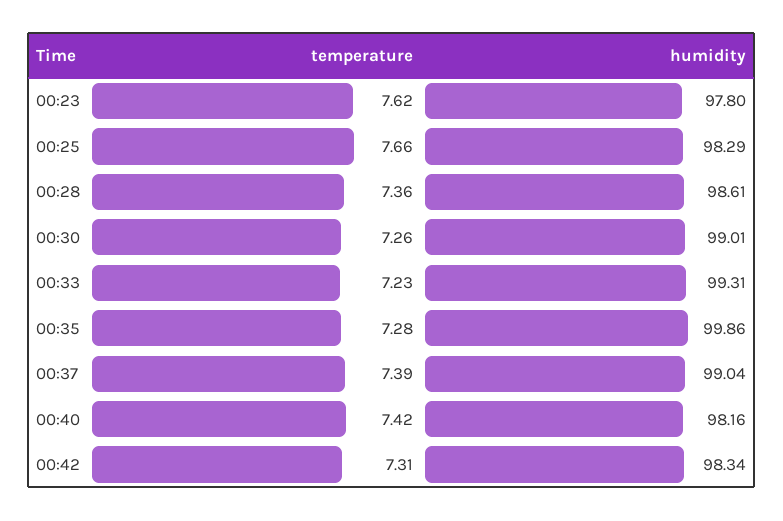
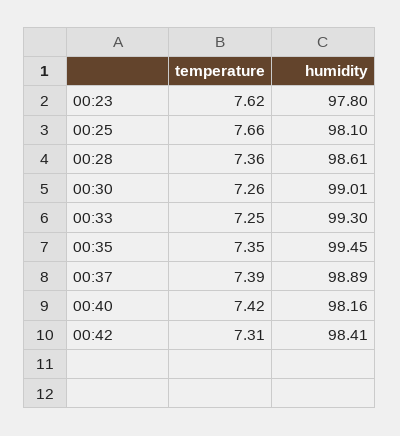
humidity, 00:25: 98.29 -> 98.1
temperature, 00:33: 7.23 -> 7.25
humidity, 00:33: 99.31 -> 99.3
temperature, 00:35: 7.28 -> 7.35
humidity, 00:35: 99.86 -> 99.45
humidity, 00:37: 99.04 -> 98.89
humidity, 00:42: 98.34 -> 98.41

